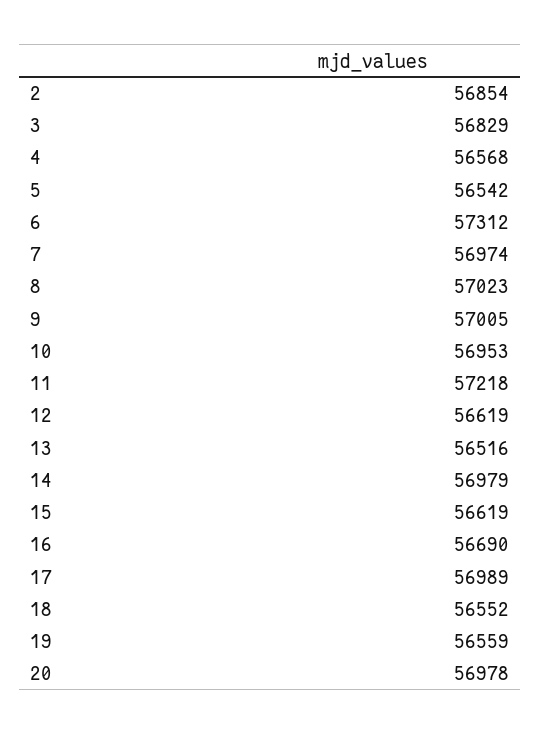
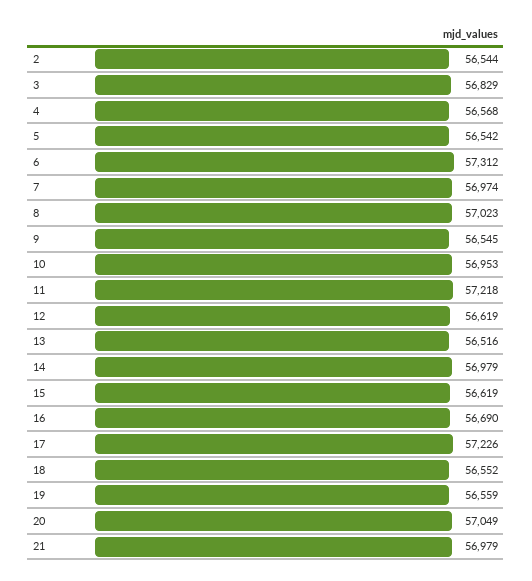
2: 56854 -> 56544
9: 57005 -> 56545
17: 56989 -> 57226
20: 56978 -> 57049
21: none -> 56979

